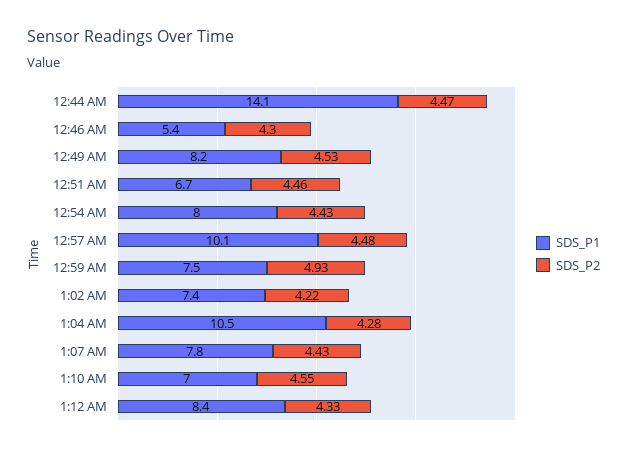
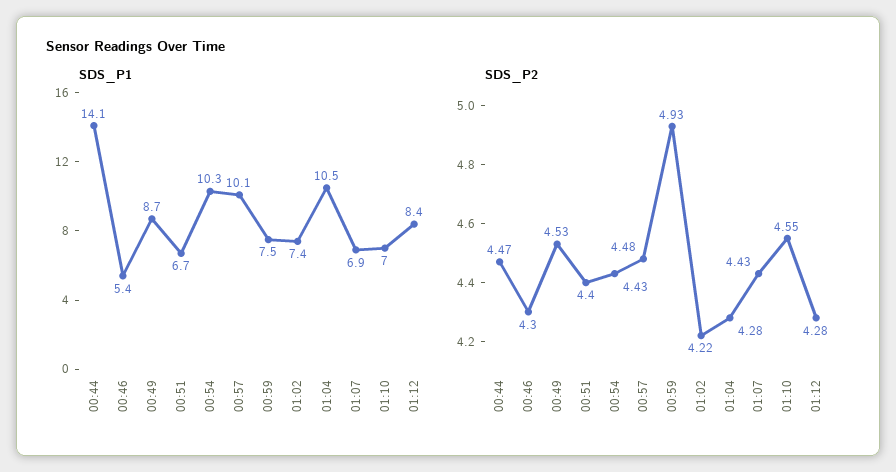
SDS_P1, 12:49 AM: 8.2 -> 8.7
SDS_P2, 12:51 AM: 4.46 -> 4.4
SDS_P1, 12:54 AM: 8 -> 10.3
SDS_P1, 1:07 AM: 7.8 -> 6.9
SDS_P2, 1:12 AM: 4.33 -> 4.28

